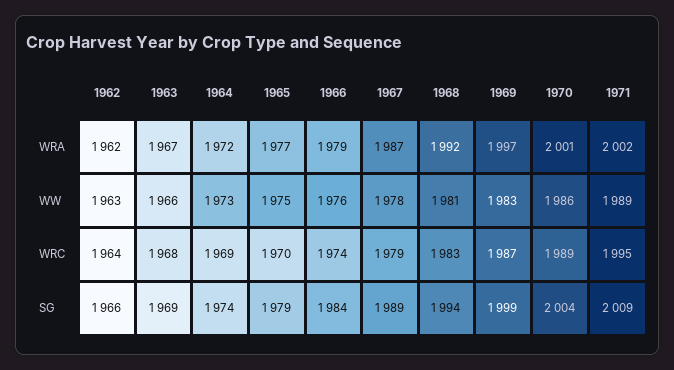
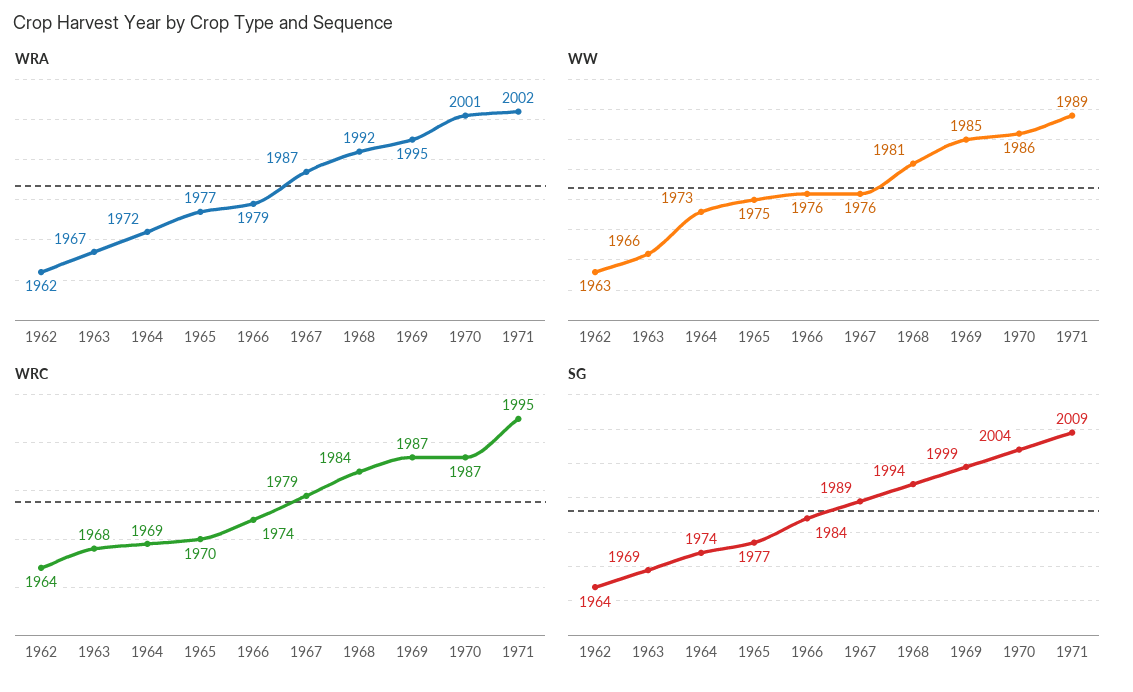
WRA, 1969: 1997 -> 1995
WW, 1967: 1978 -> 1976
WW, 1969: 1983 -> 1985
WRC, 1968: 1983 -> 1984
WRC, 1970: 1989 -> 1987
SG, 1962: 1966 -> 1964
SG, 1965: 1979 -> 1977

